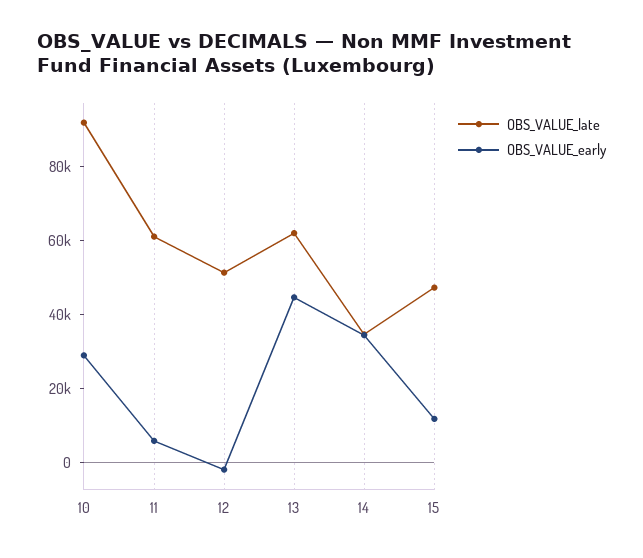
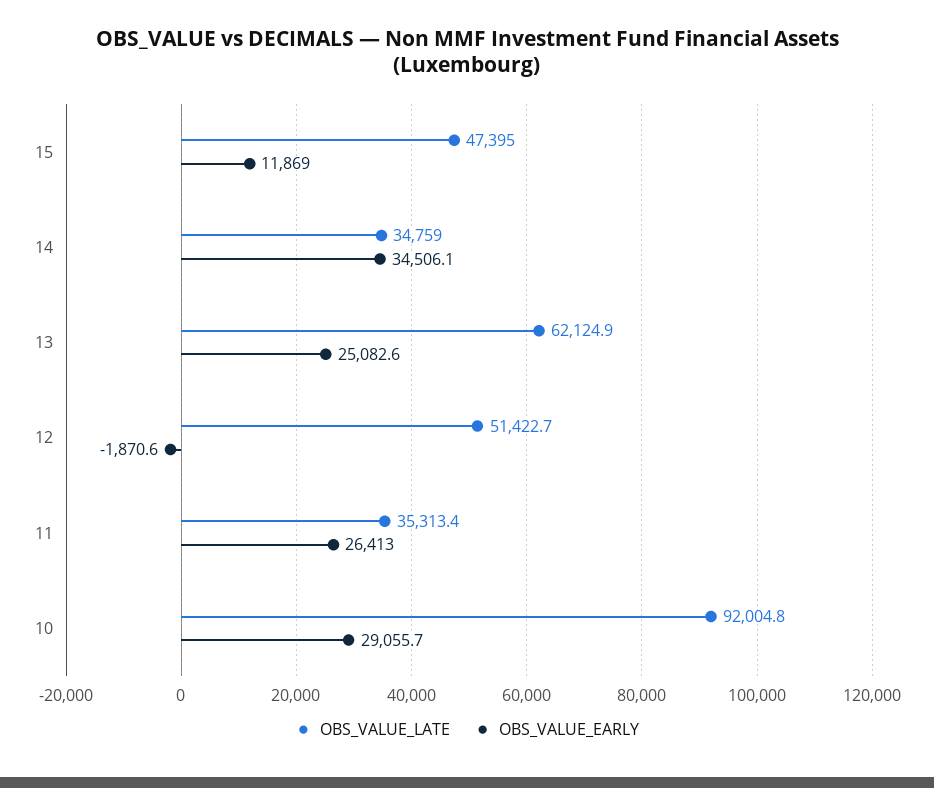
OBS_VALUE_late, 11: 60000 -> 35313.4
OBS_VALUE_early, 11: 5000 -> 26413
OBS_VALUE_early, 13: 45000 -> 25082.6

